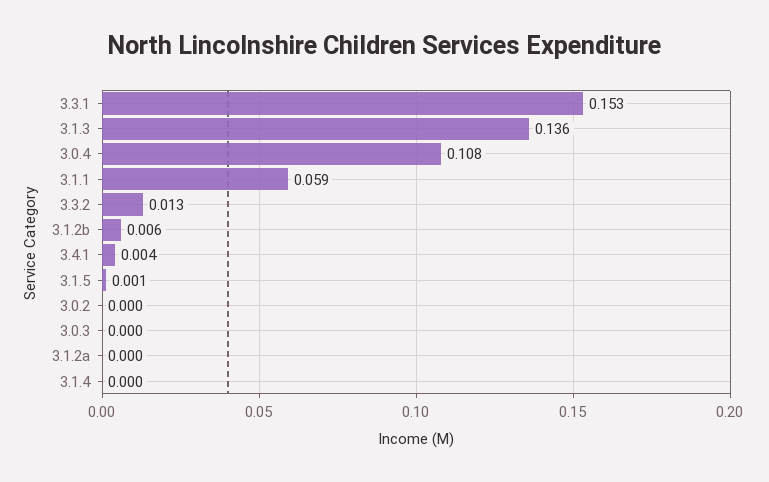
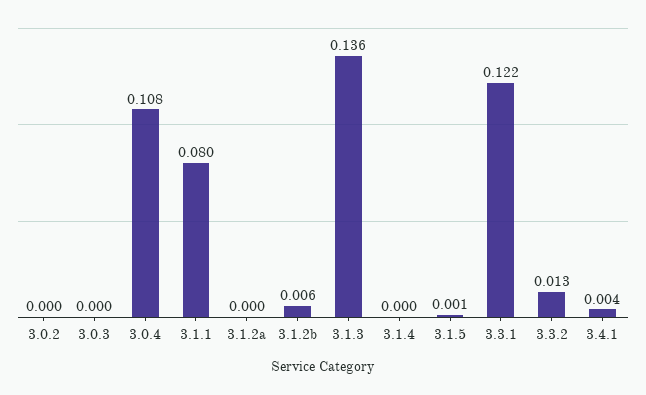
3.3.1: 0.153 -> 0.122
3.1.1: 0.059 -> 0.08

